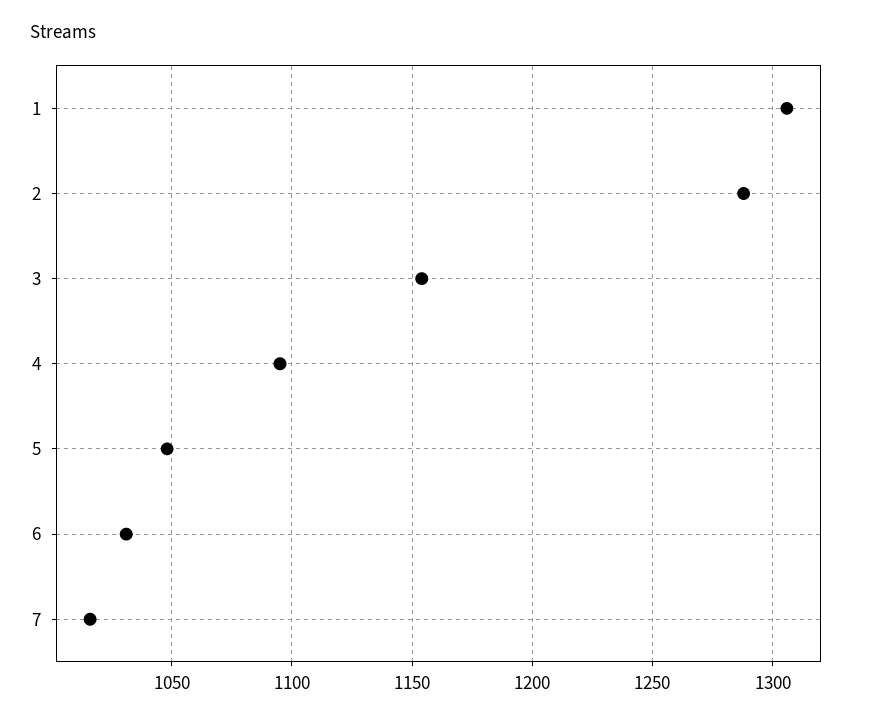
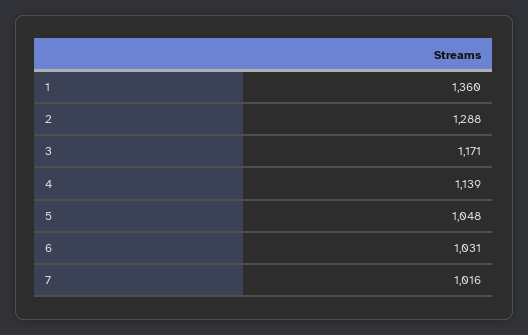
1: 1305 -> 1360
3: 1155 -> 1171
4: 1095 -> 1139

